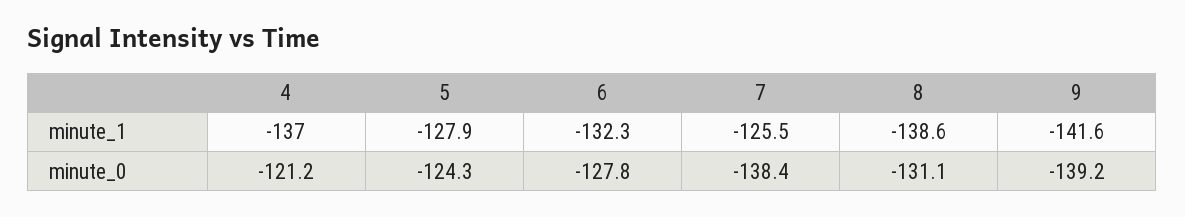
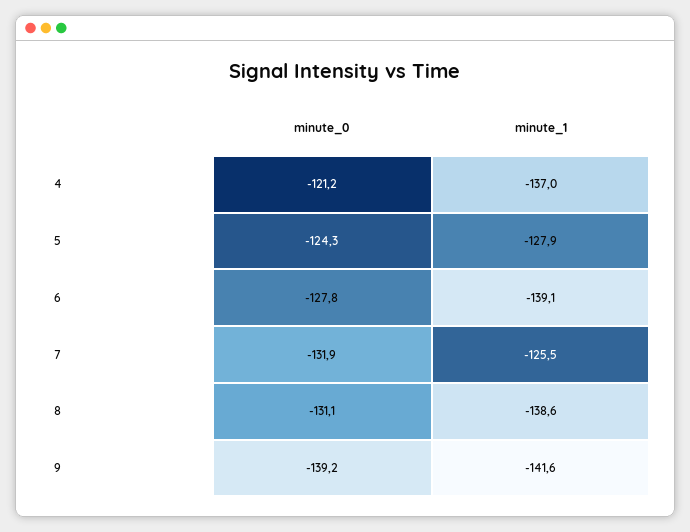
6, minute_1: -132.3 -> -139.1
7, minute_0: -138.4 -> -131.9

